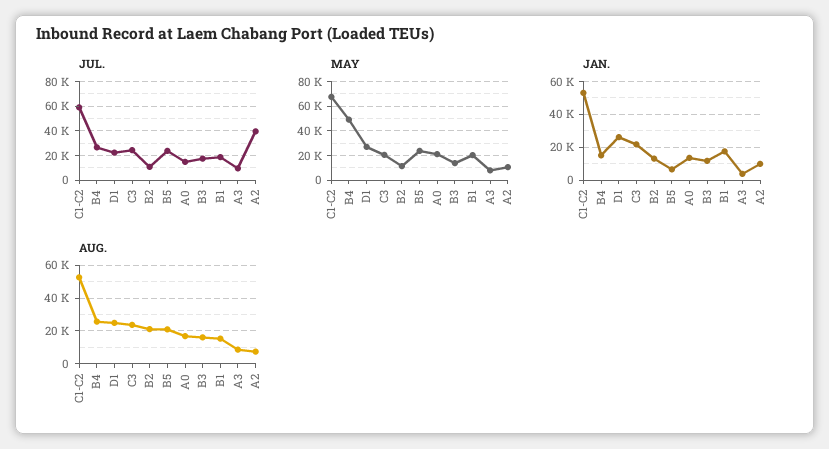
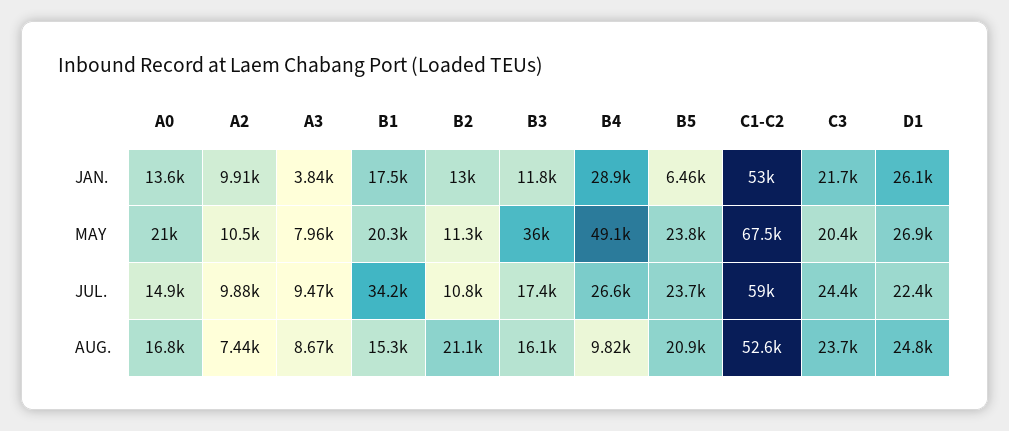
JUL., B1: 20000 -> 34200
JUL., A2: 40000 -> 9880
MAY, B3: 15000 -> 36000
JAN., B4: 15000 -> 28900
AUG., B4: 25000 -> 9820

